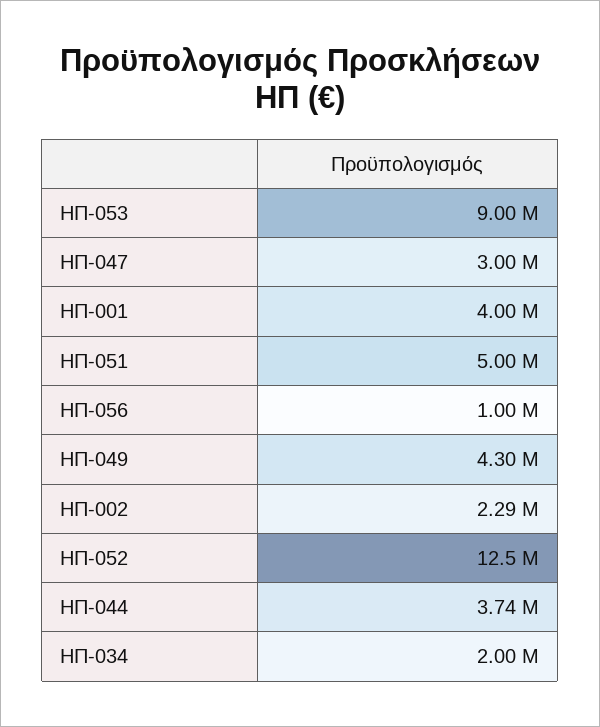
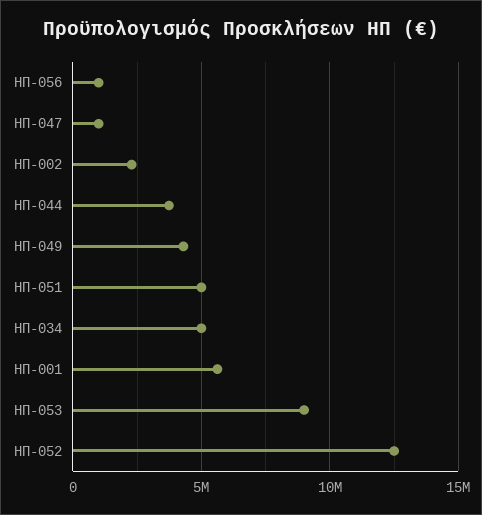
ΗΠ-047: 3000000 -> 1000000
ΗΠ-001: 4000000 -> 5500000
ΗΠ-034: 2000000 -> 5000000

